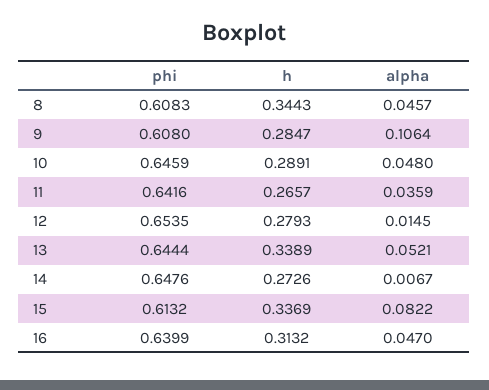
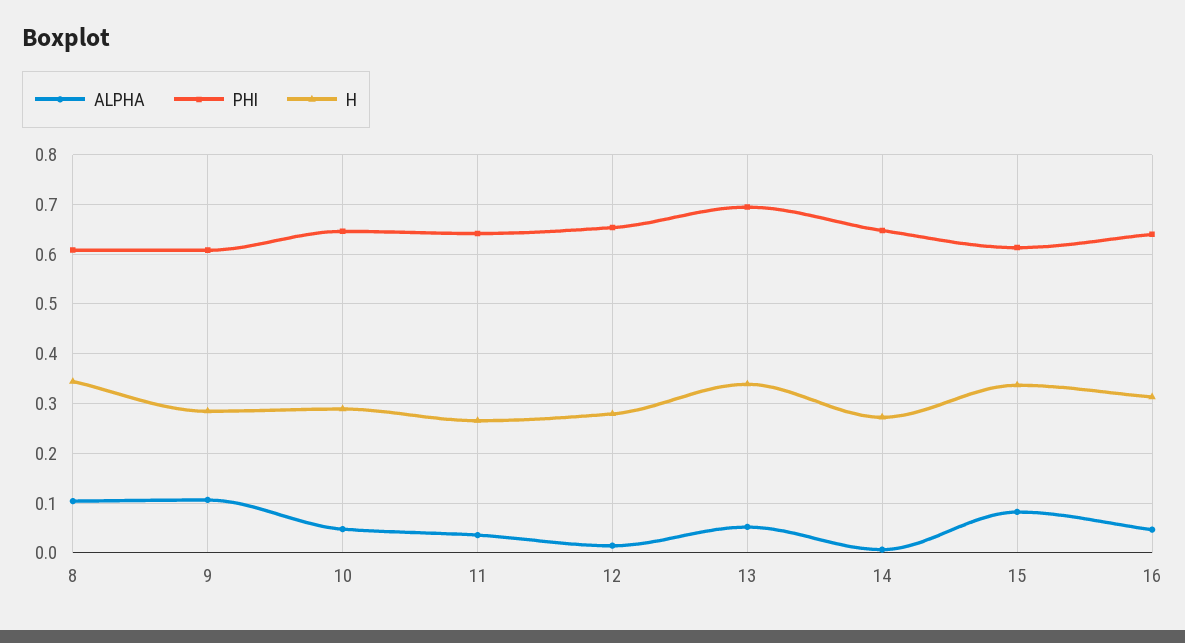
alpha, 8: 0.0457 -> 0.1
phi, 13: 0.6444 -> 0.7

